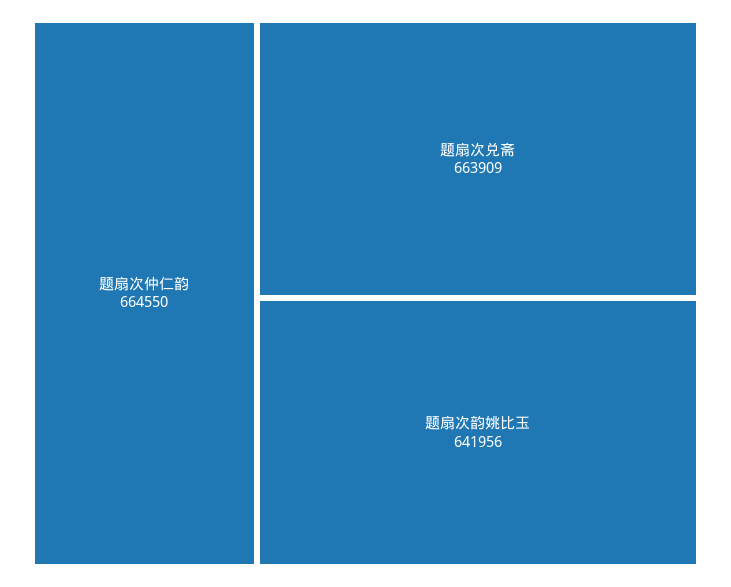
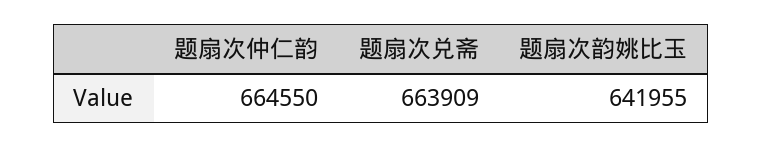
题扇次韵姚比玉: 641956 -> 641955

